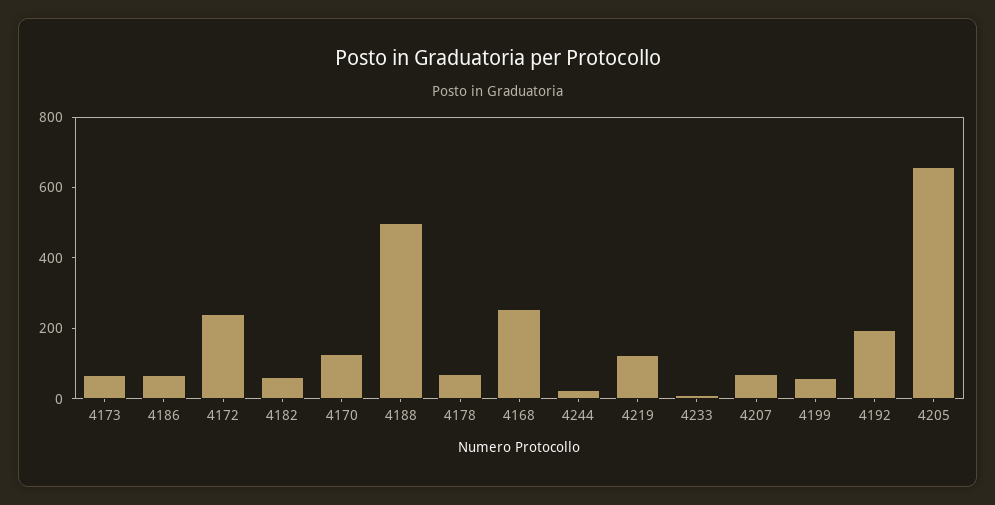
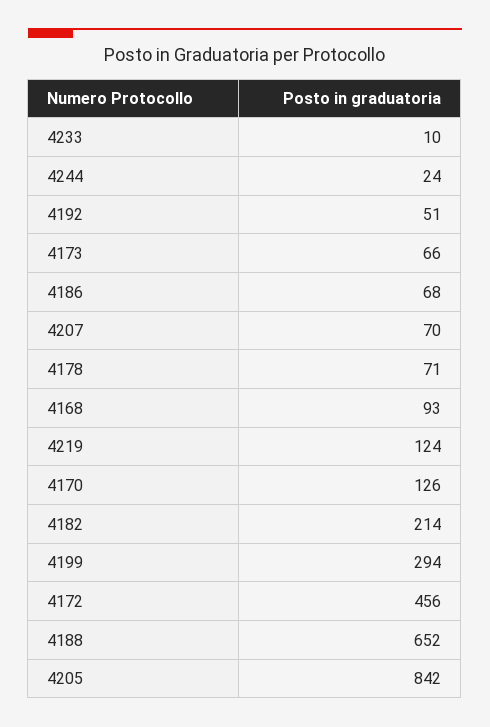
4172: 250 -> 456
4182: 50 -> 214
4188: 500 -> 652
4168: 250 -> 93
4199: 50 -> 294
4192: 200 -> 51
4205: 650 -> 842

